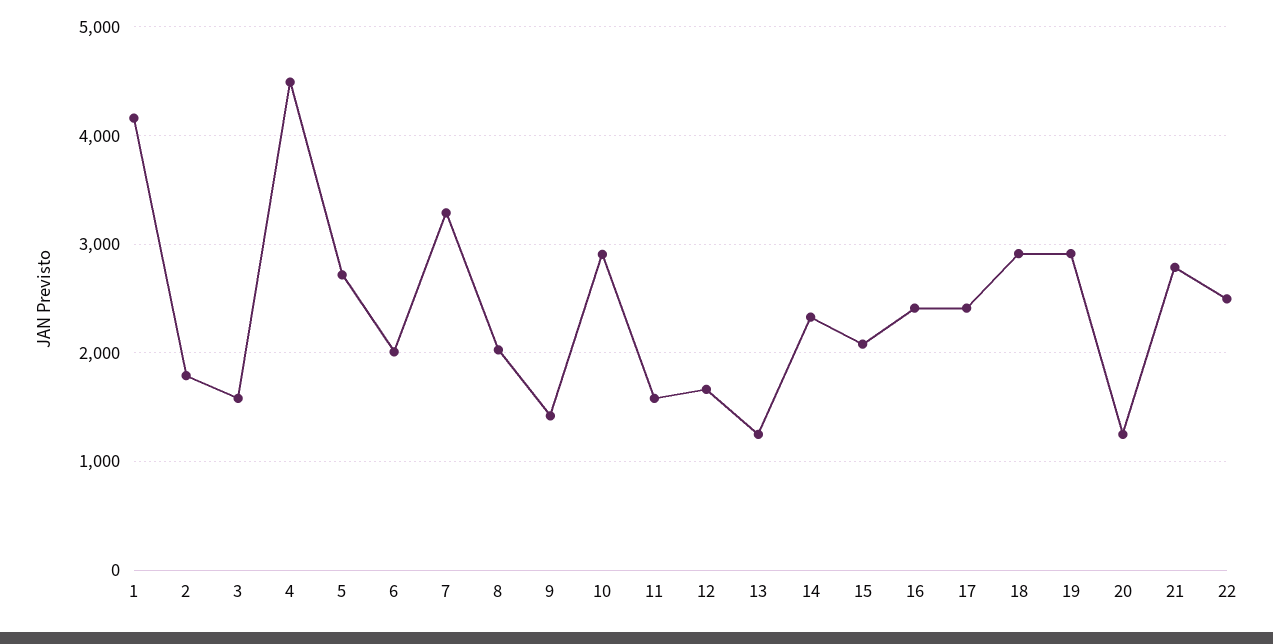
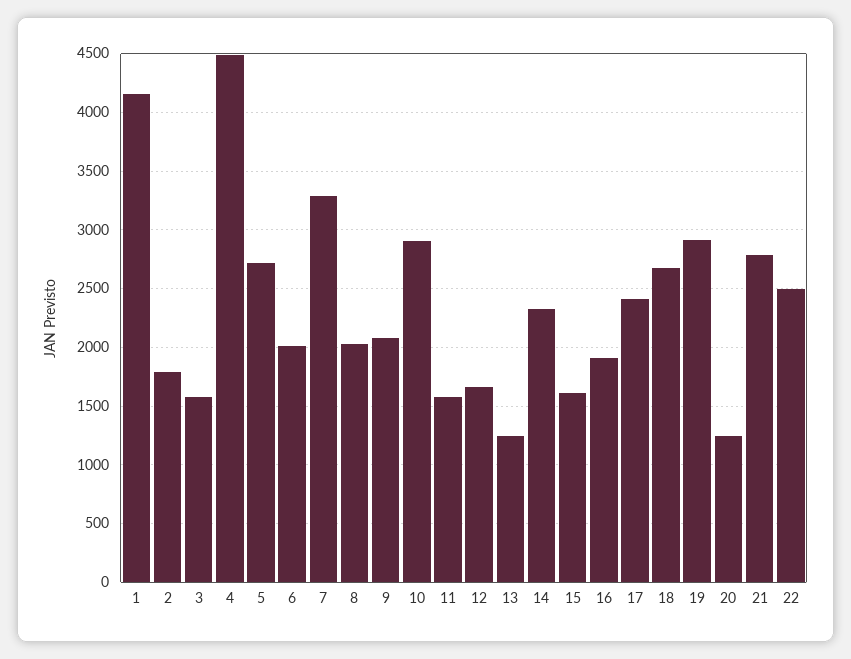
9: 1400 -> 2100
15: 2100 -> 1600
16: 2400 -> 1900
18: 2900 -> 2700

